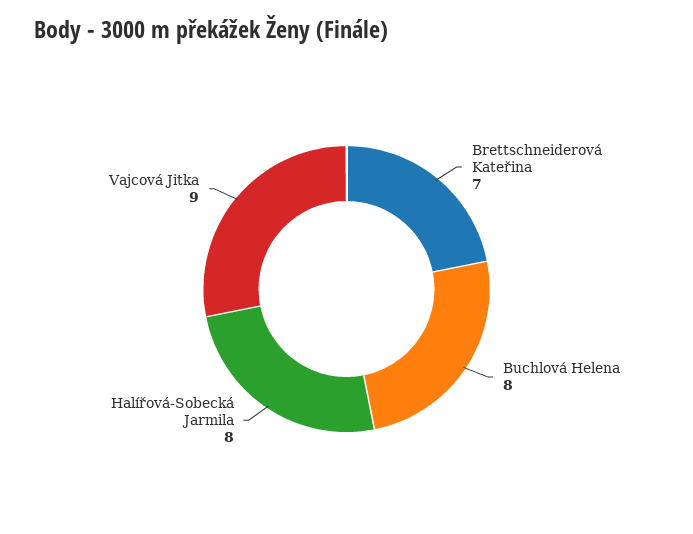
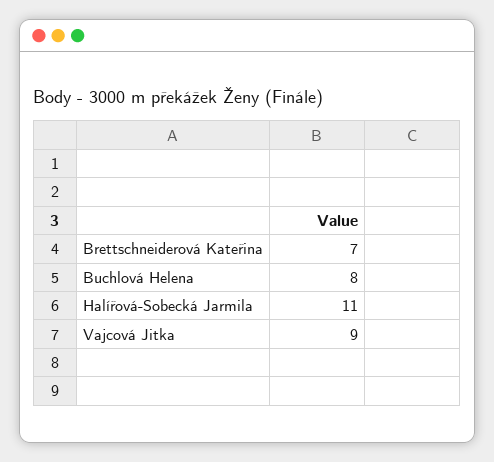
Halířová-Sobecká Jarmila: 8 -> 11

